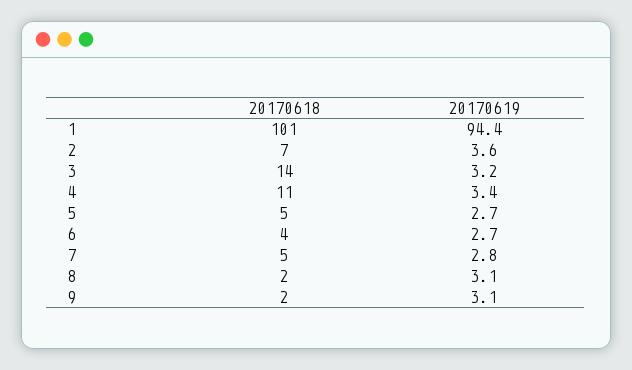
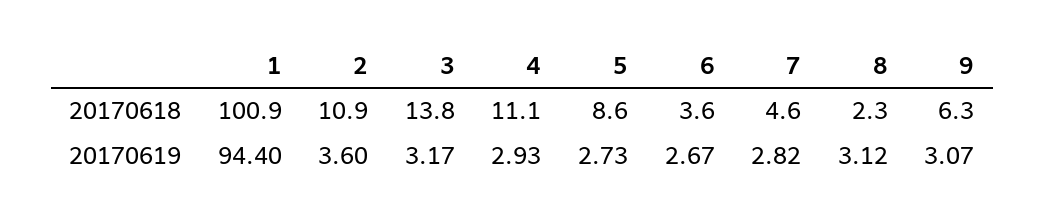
20170618, 2: 7 -> 10.9
20170619, 4: 3.4 -> 2.93
20170618, 5: 5 -> 8.6
20170618, 9: 2 -> 6.3

